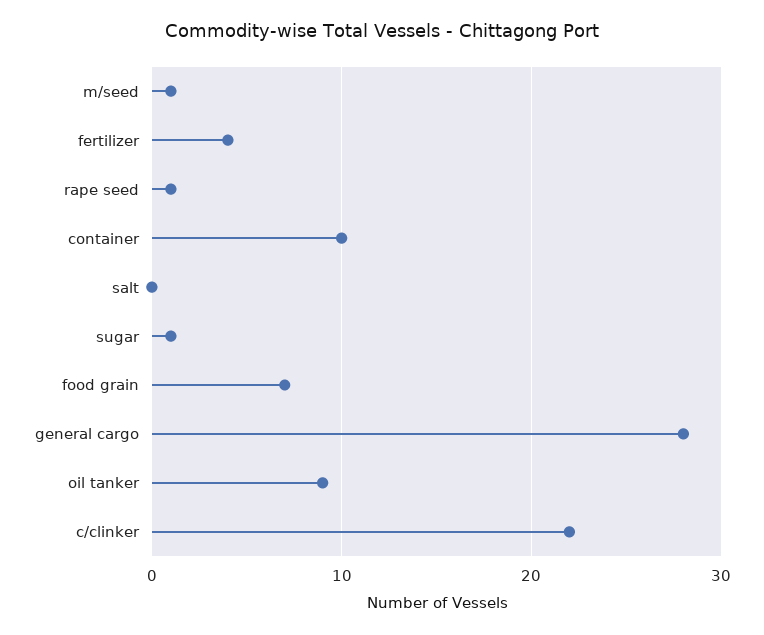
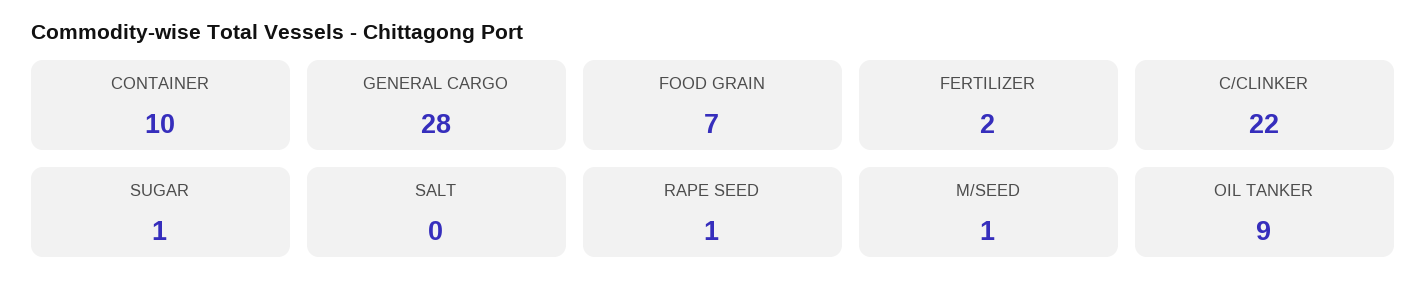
fertilizer: 4 -> 2

